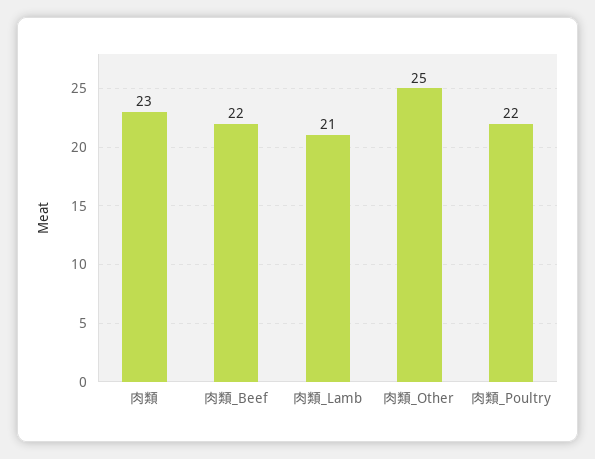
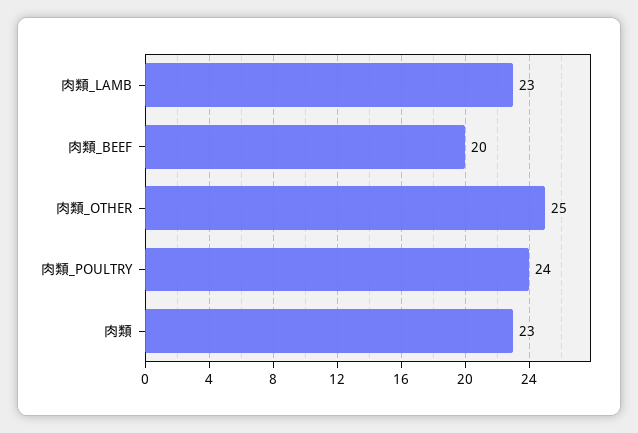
肉類_Beef: 22 -> 20
肉類_Lamb: 21 -> 23
肉類_Poultry: 22 -> 24

